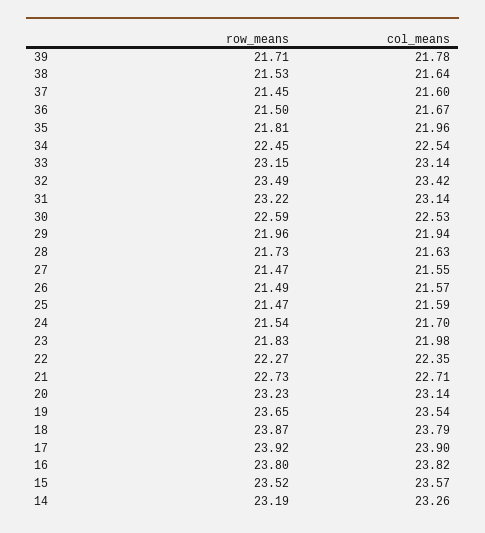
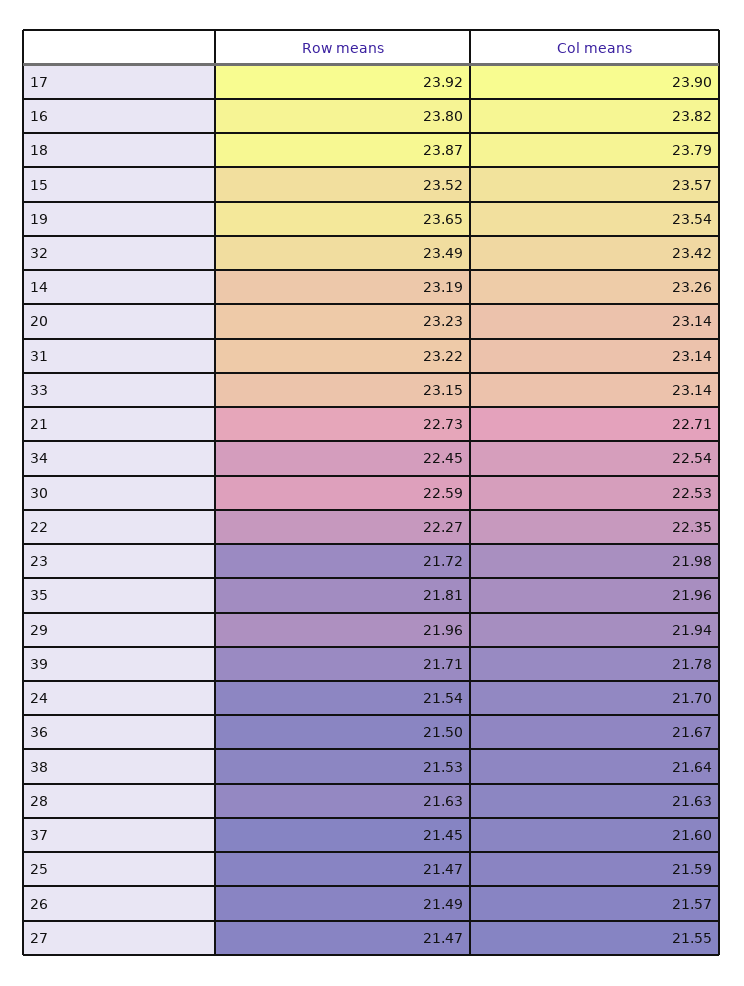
row_means, 28: 21.73 -> 21.63
row_means, 23: 21.83 -> 21.72

